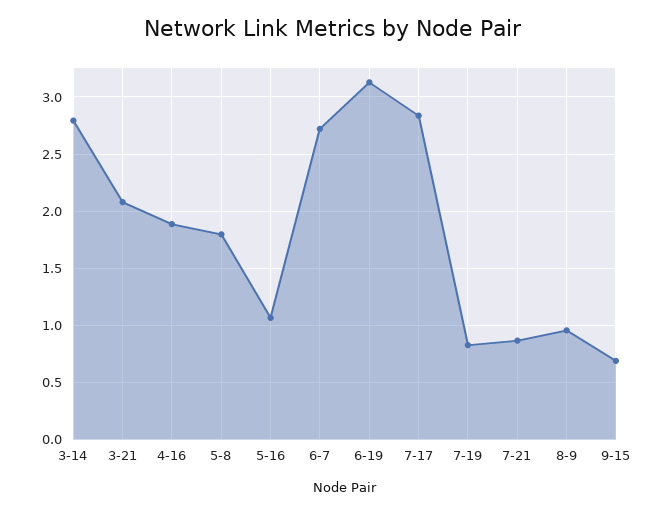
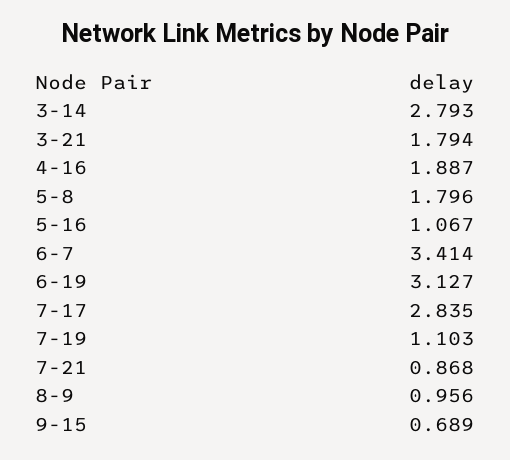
3-21: 2.1 -> 1.794
6-7: 2.7 -> 3.414
7-19: 0.8 -> 1.103

